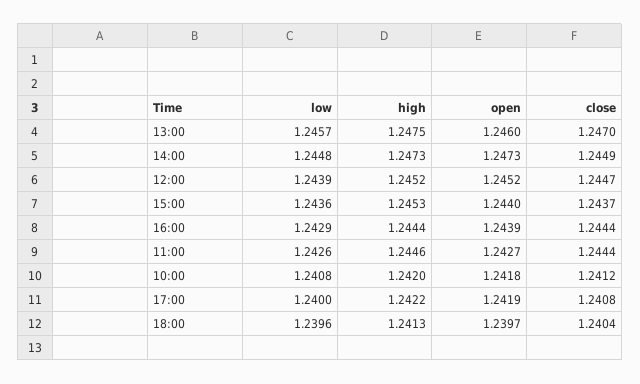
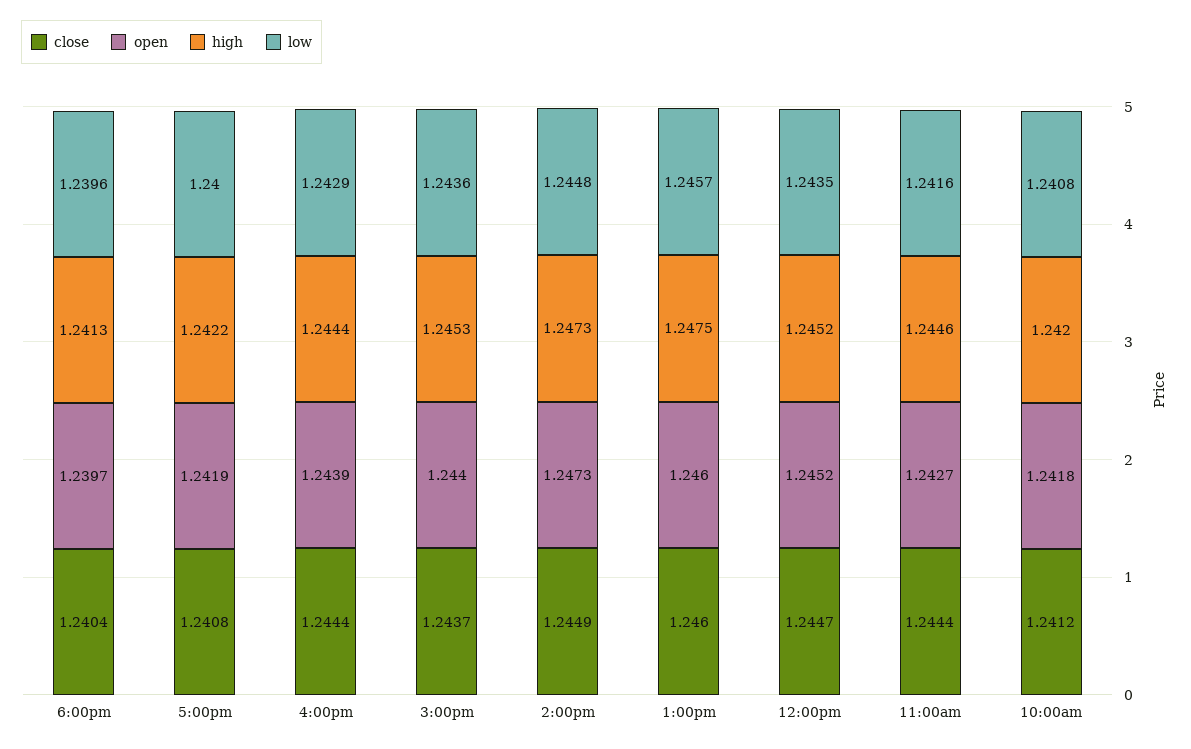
close, 13:00: 1.247 -> 1.246
low, 12:00: 1.2439 -> 1.2435
low, 11:00: 1.2426 -> 1.2416

